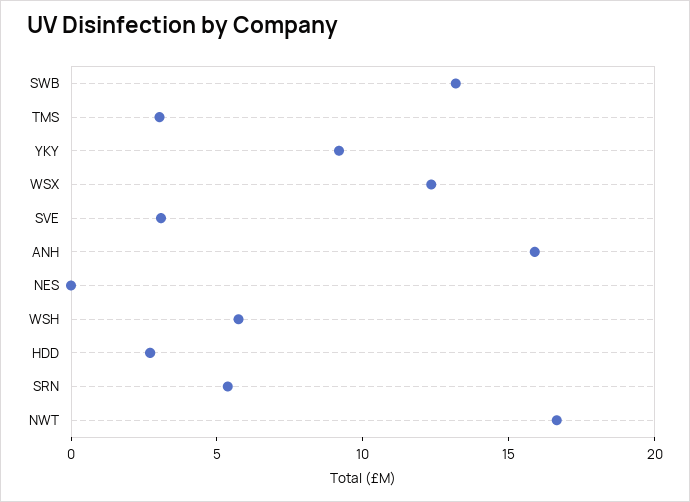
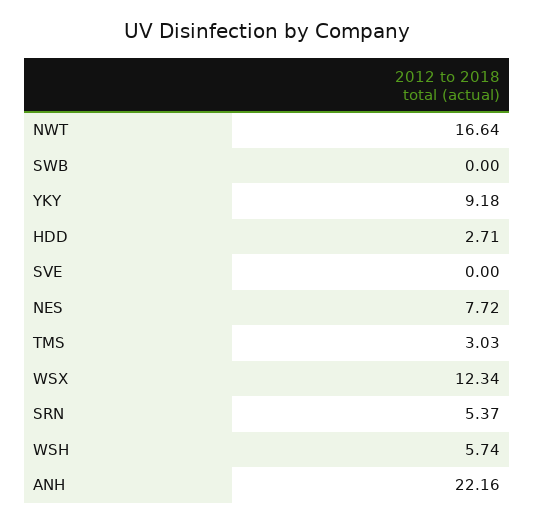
SWB: 13 -> 0
SVE: 3 -> 0
ANH: 16 -> 22.16
NES: 0 -> 7.72

